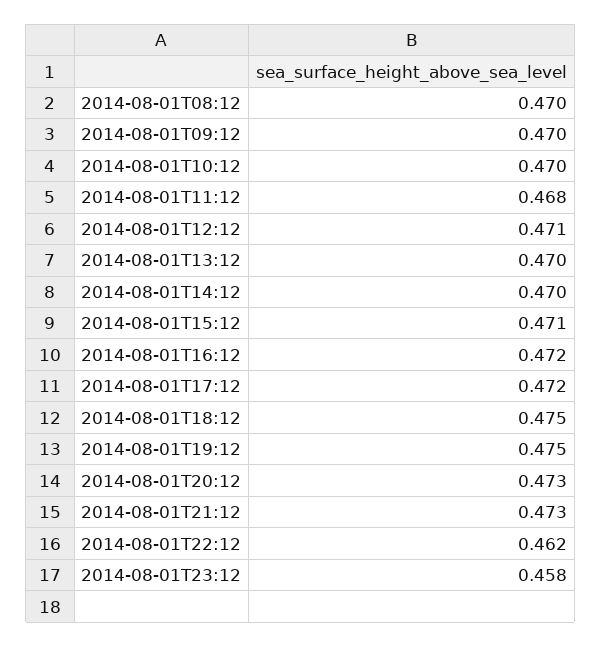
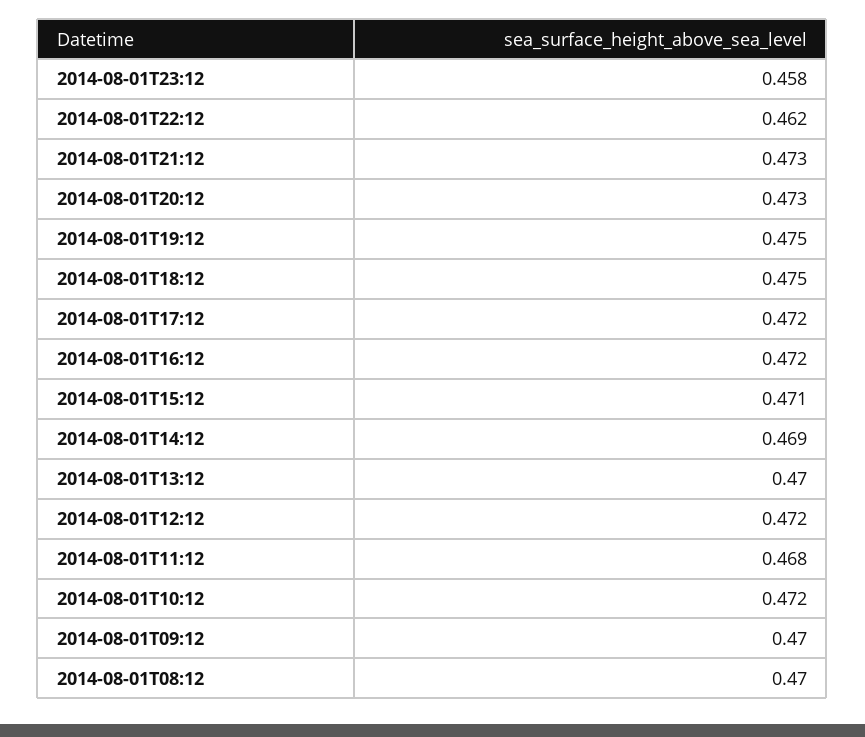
2014-08-01T10:12: 0.47 -> 0.472
2014-08-01T12:12: 0.471 -> 0.472
2014-08-01T14:12: 0.47 -> 0.469

